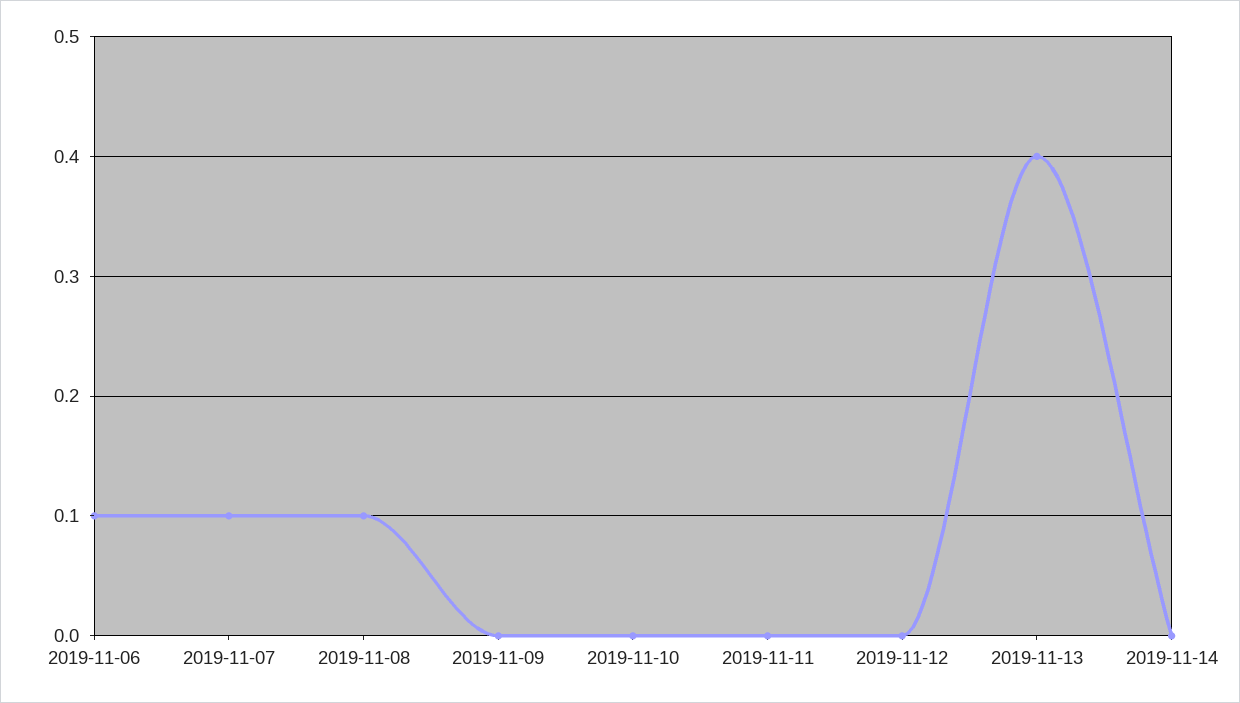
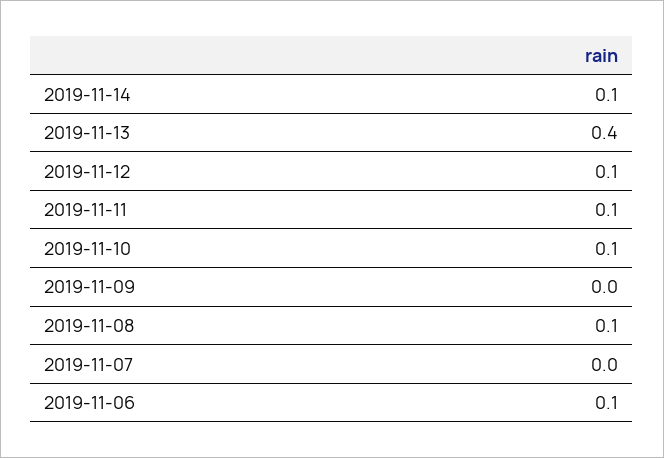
2019-11-07: 0.1 -> 0
2019-11-10: 0 -> 0.1
2019-11-11: 0 -> 0.1
2019-11-12: 0 -> 0.1
2019-11-14: 0 -> 0.1

